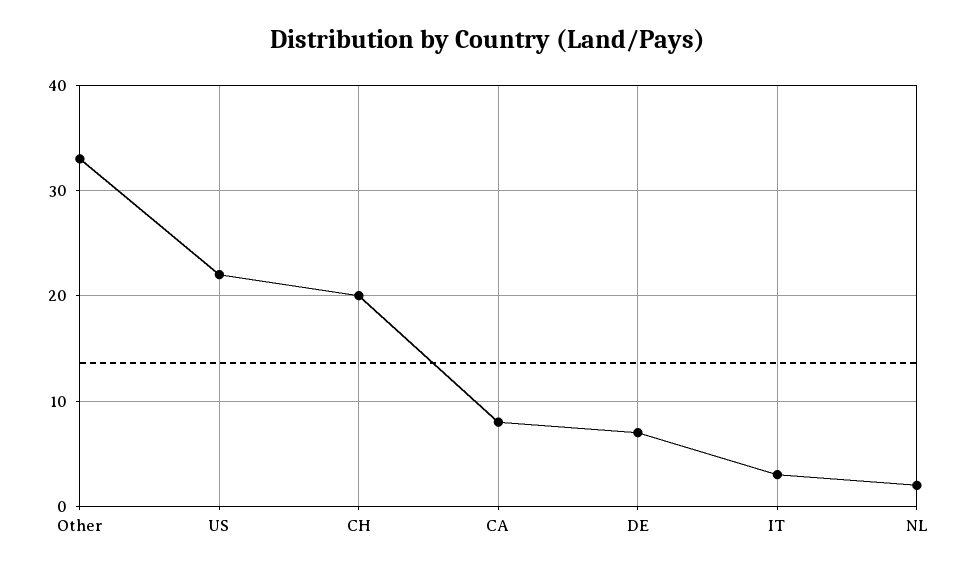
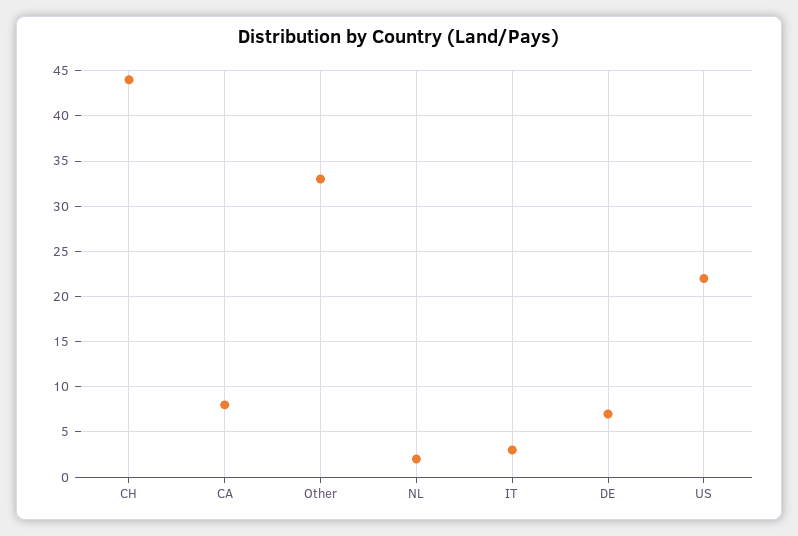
CH: 20 -> 44

